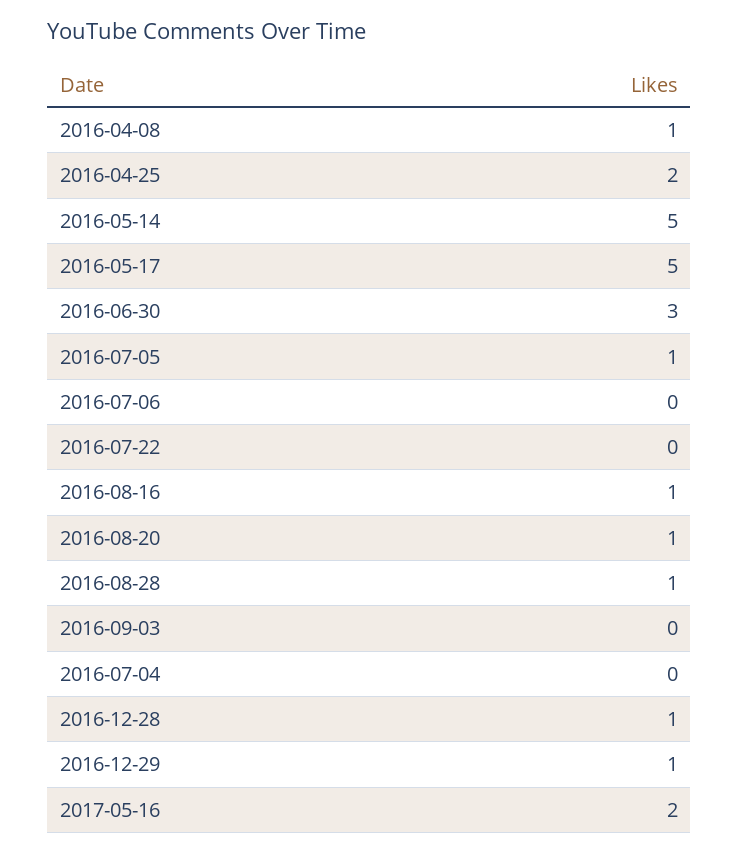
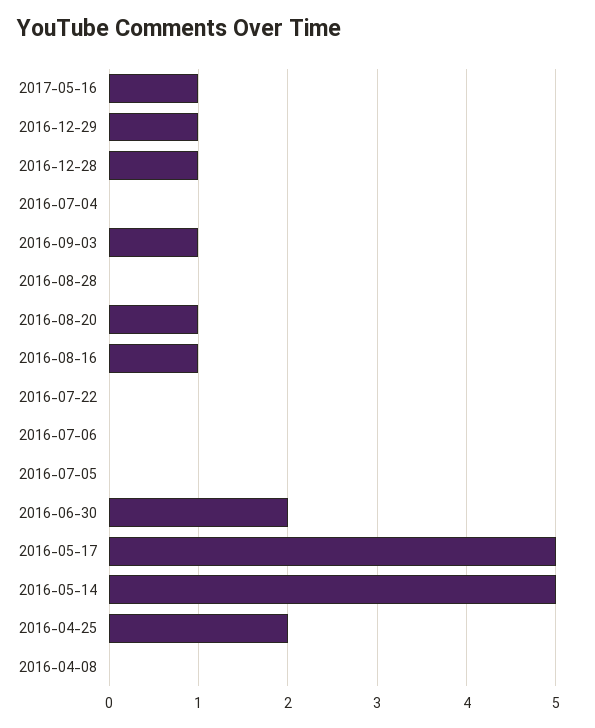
2016-04-08: 1 -> 0
2016-06-30: 3 -> 2
2016-07-05: 1 -> 0
2016-08-28: 1 -> 0
2016-09-03: 0 -> 1
2017-05-16: 2 -> 1

